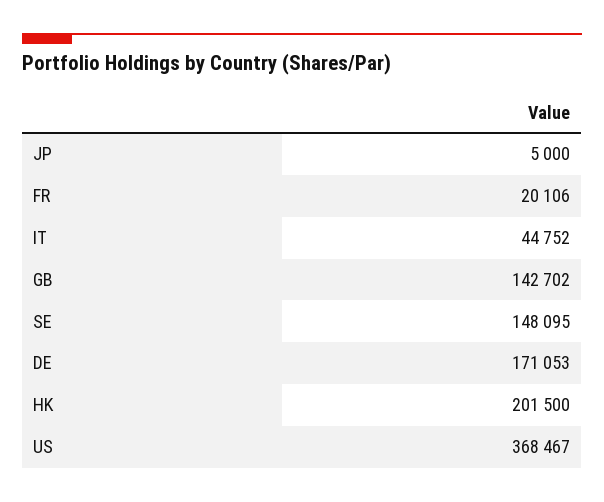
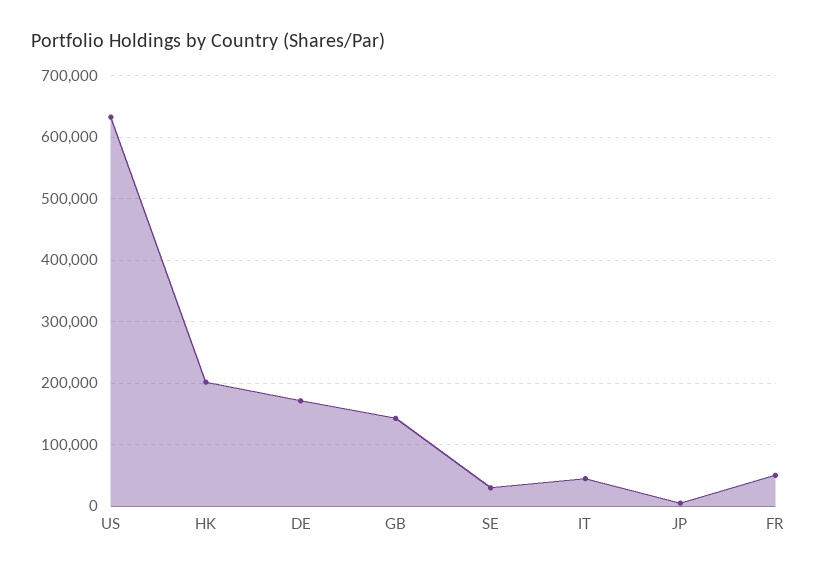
FR: 20106 -> 50000
SE: 148095 -> 30000
US: 368467 -> 630000

